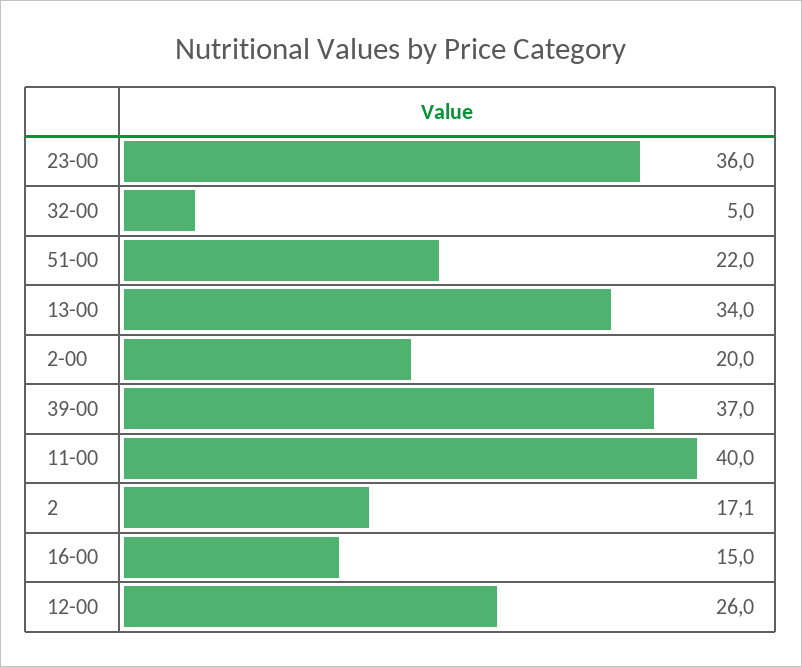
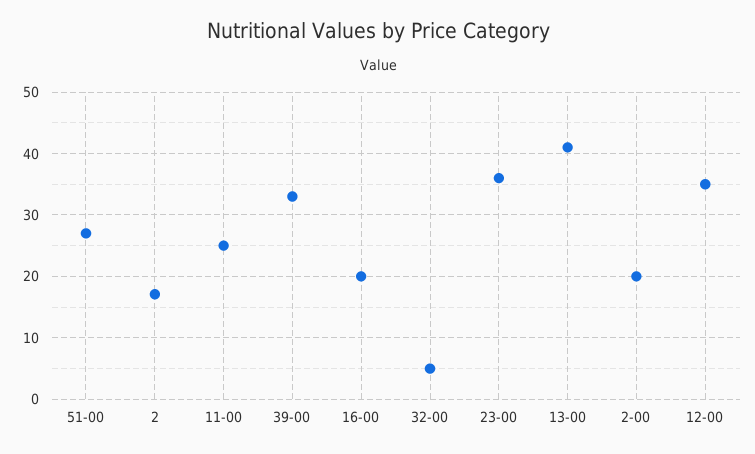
51-00: 22 -> 27
13-00: 34 -> 41
39-00: 37 -> 33
11-00: 40 -> 25
16-00: 15 -> 20
12-00: 26 -> 35

